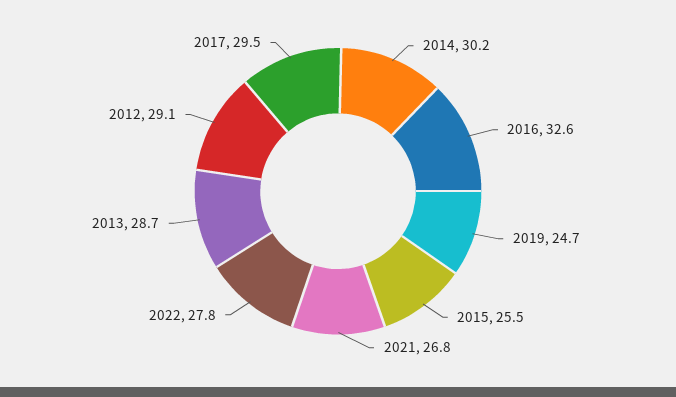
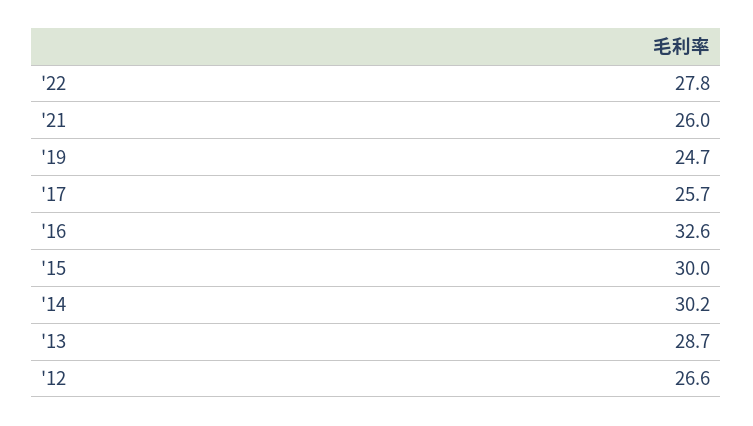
2015: 25.5 -> 30
2021: 26.8 -> 26
2012: 29.1 -> 26.6
2017: 29.5 -> 25.7

